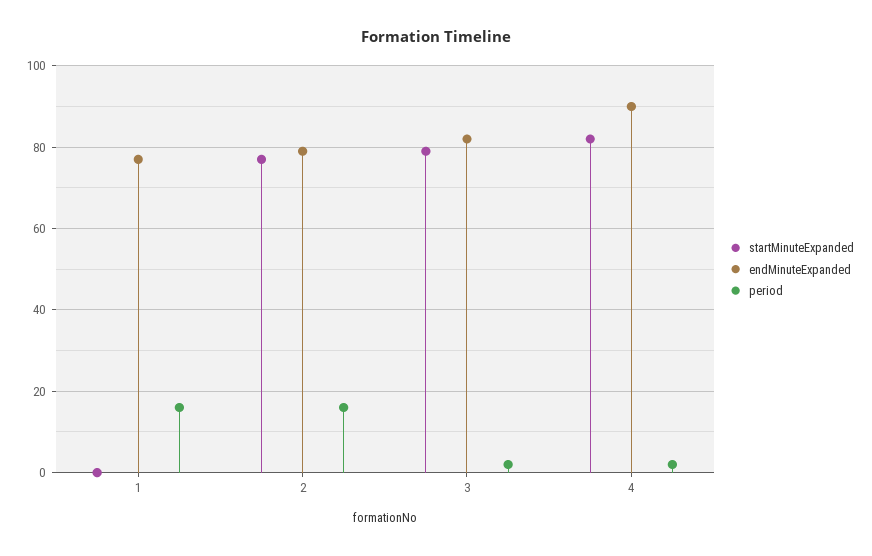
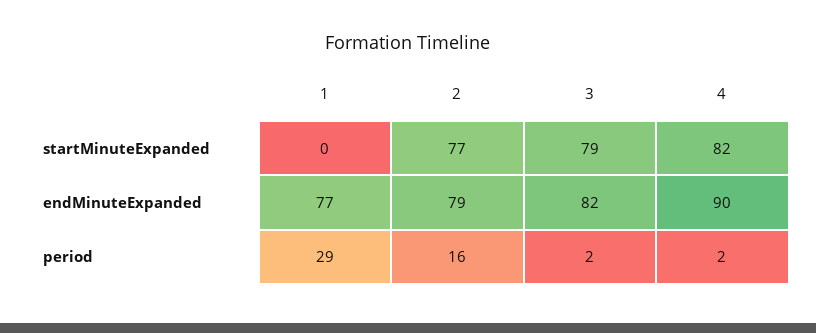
period, 1: 15 -> 29

